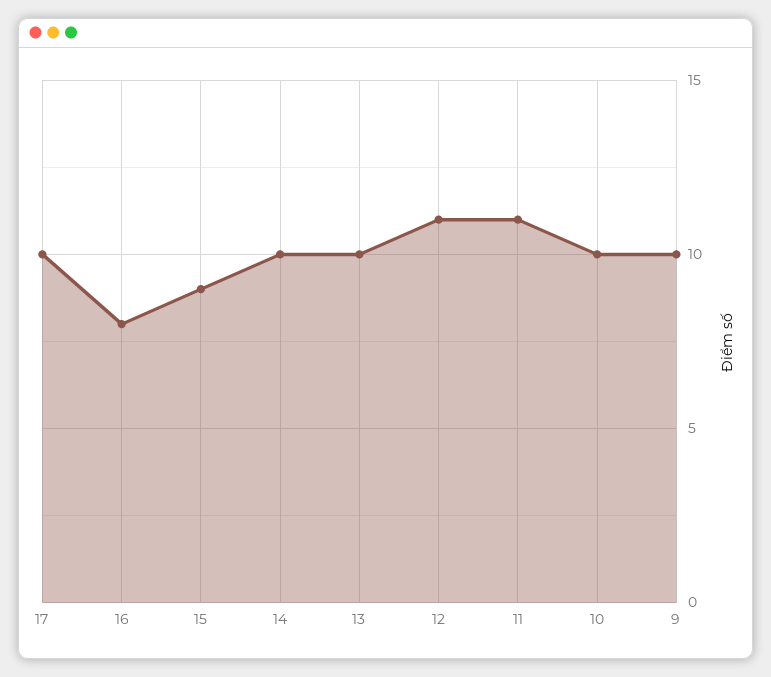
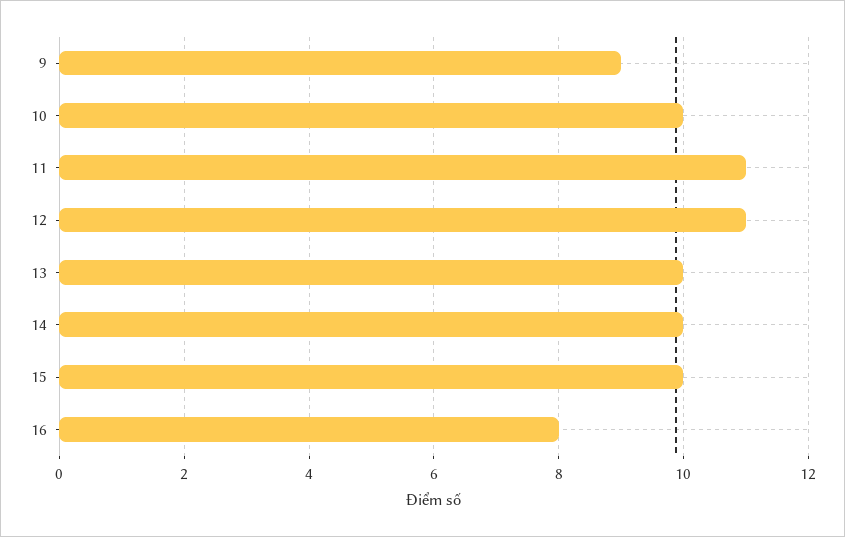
17: 10 -> none
15: 9 -> 10
9: 10 -> 9

